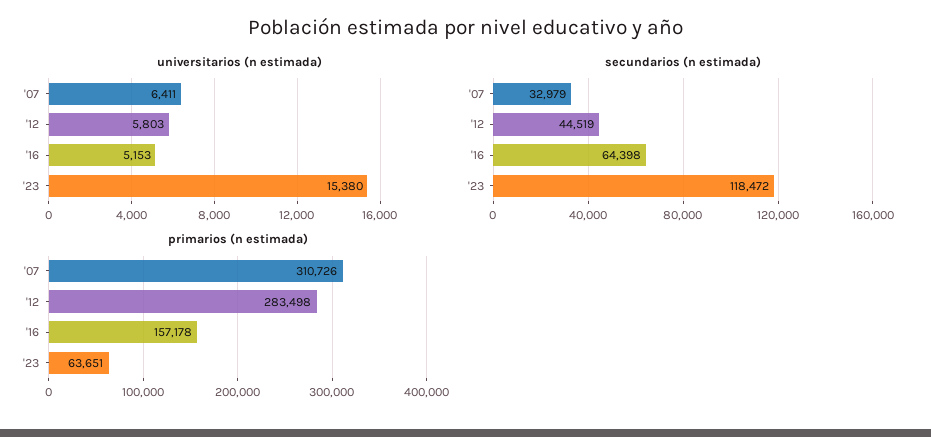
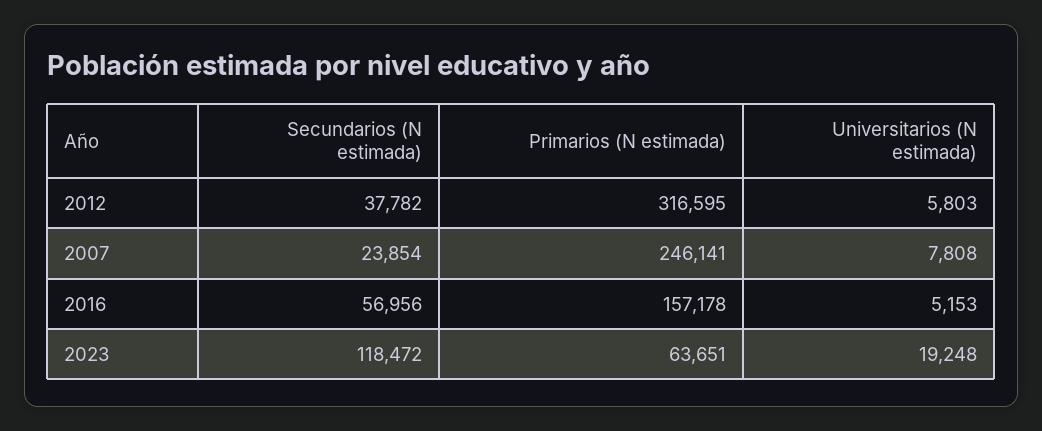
universitarios (n estimada), '07: 6411 -> 7808
universitarios (n estimada), '23: 15380 -> 19248
secundarios (n estimada), '07: 32979 -> 23854
secundarios (n estimada), '12: 44519 -> 37782
secundarios (n estimada), '16: 64398 -> 56956
primarios (n estimada), '07: 310726 -> 246141
primarios (n estimada), '12: 283498 -> 316595

